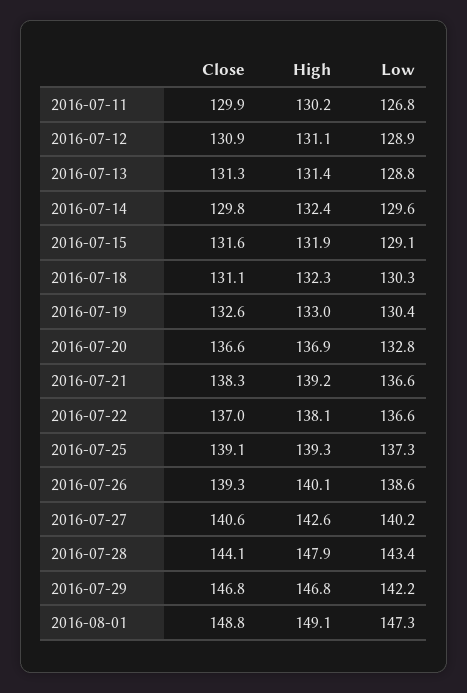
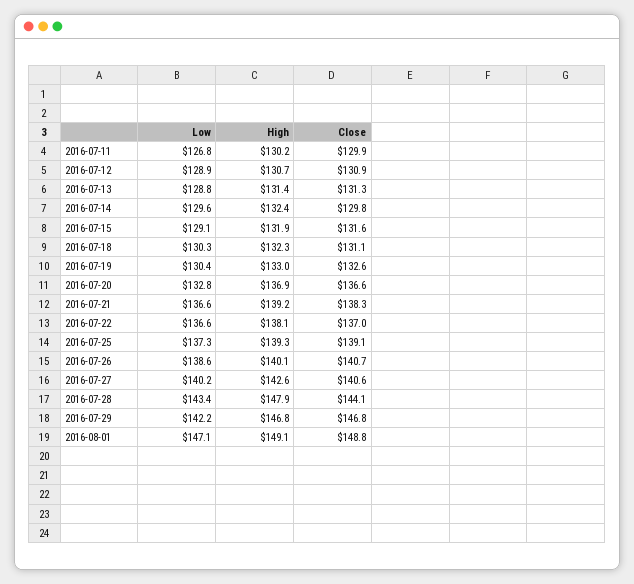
High, 2016-07-12: 131.1 -> 130.7
Close, 2016-07-26: 139.3 -> 140.7
Low, 2016-08-01: 147.3 -> 147.1

